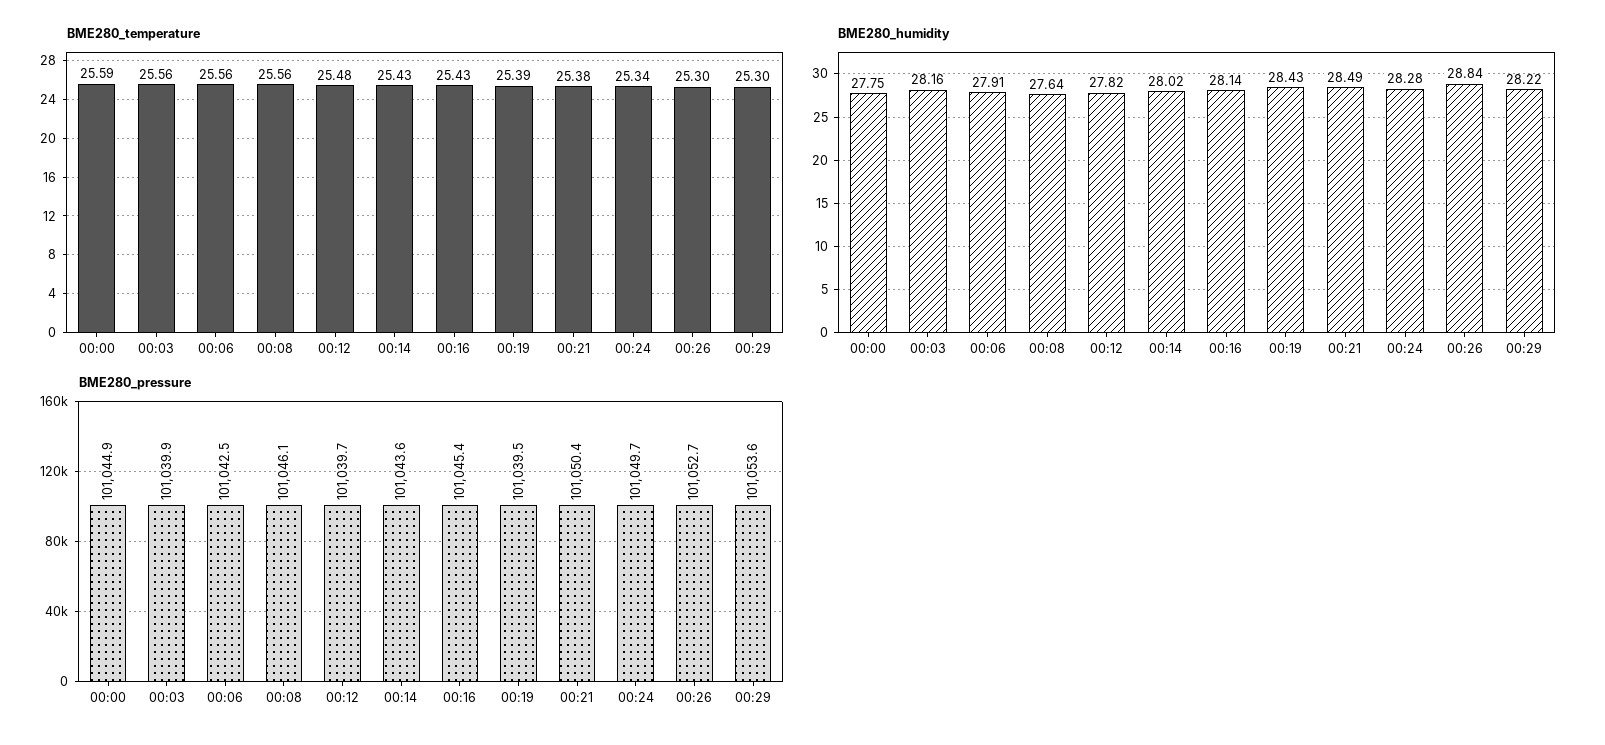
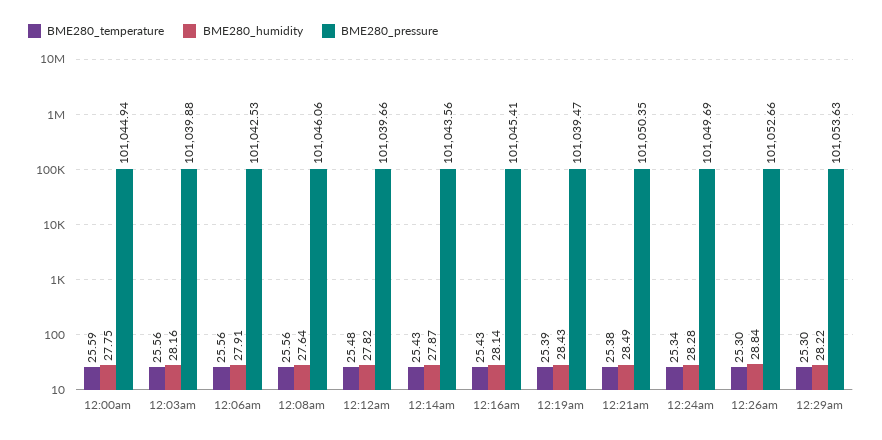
BME280_humidity, 00:14: 28.02 -> 27.87

